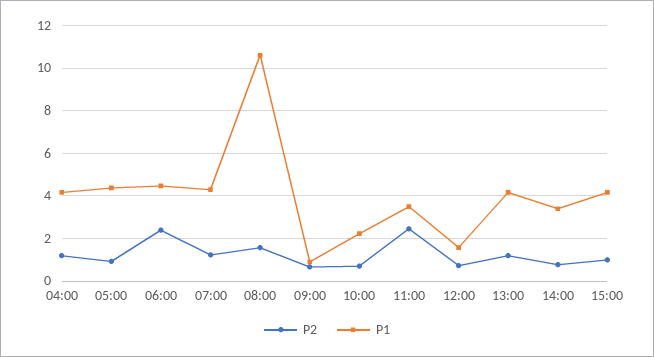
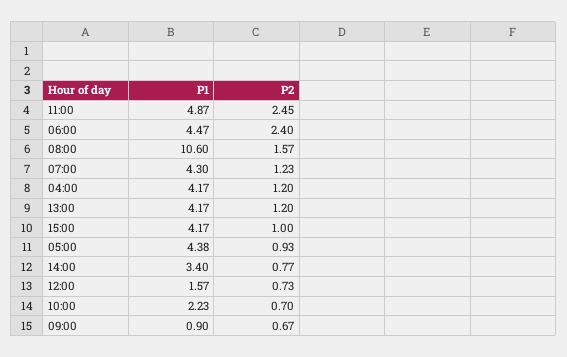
P1, 11:00: 3.5 -> 4.87

